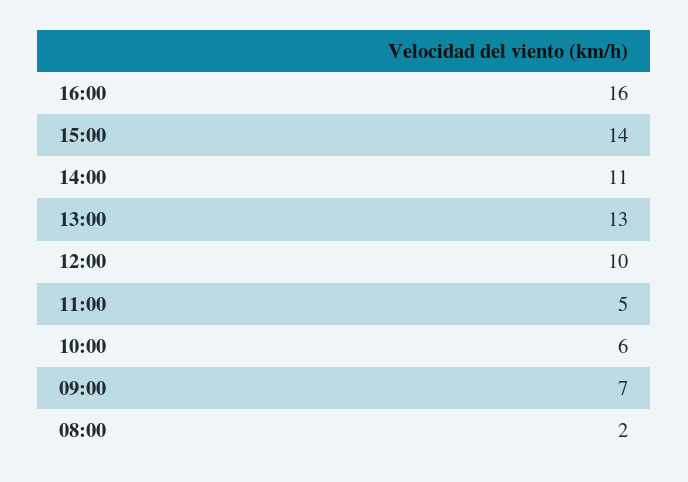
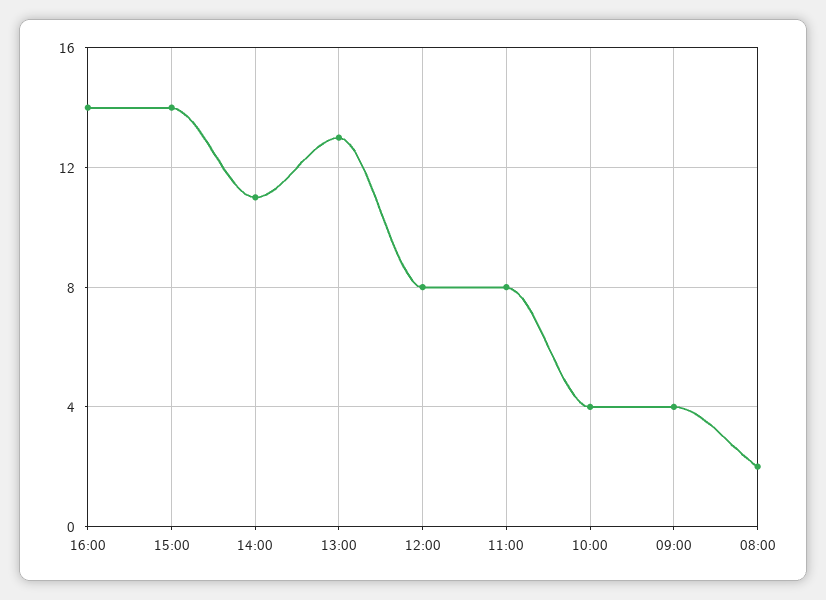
16:00: 16 -> 14
12:00: 10 -> 8
11:00: 5 -> 8
10:00: 6 -> 4
09:00: 7 -> 4

